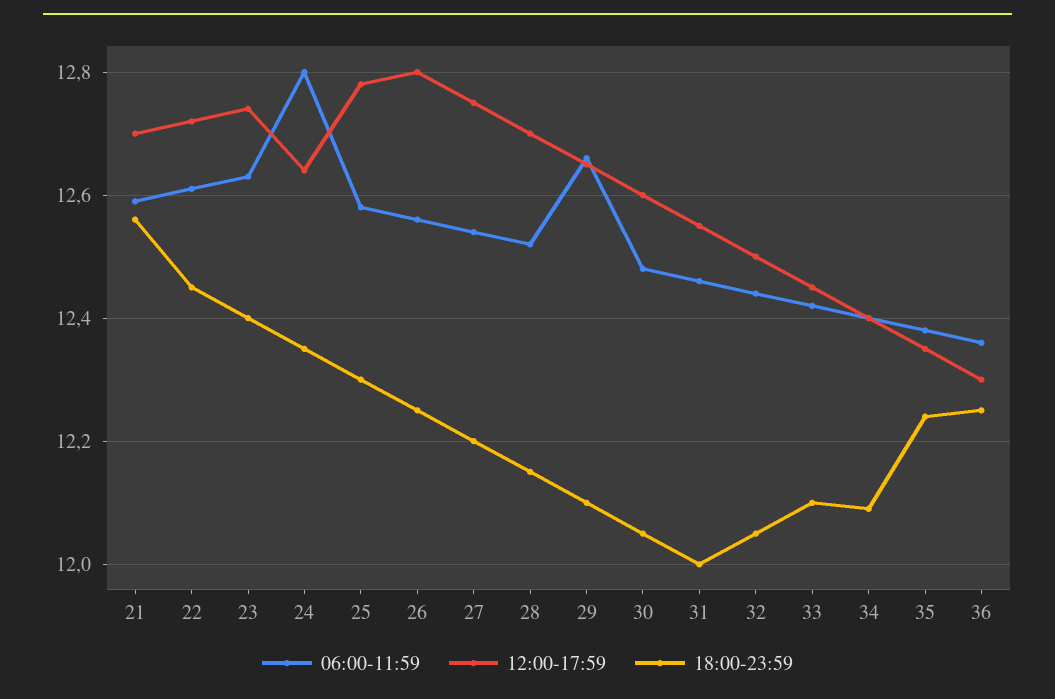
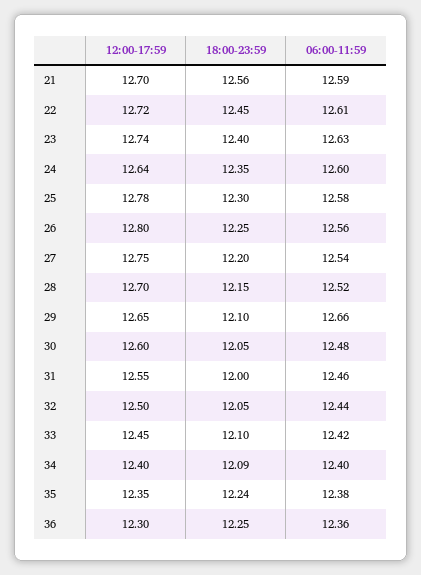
06:00-11:59, 24: 12.8 -> 12.6

